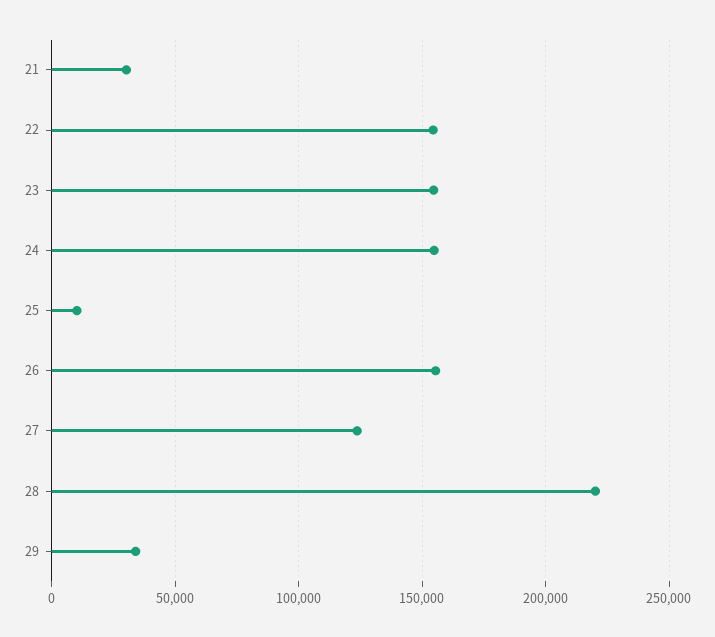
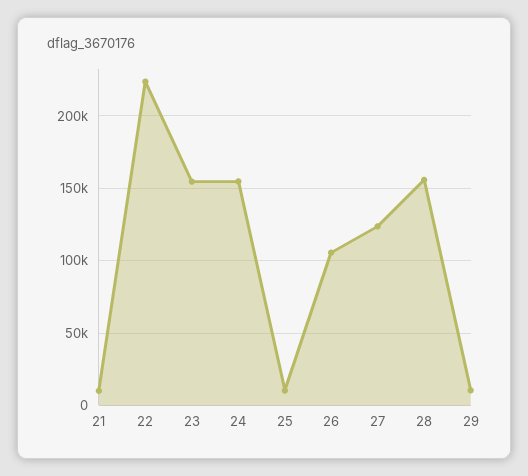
21: 30000 -> 10000
22: 155000 -> 225000
26: 155000 -> 105000
28: 220000 -> 155000
29: 35000 -> 10000

